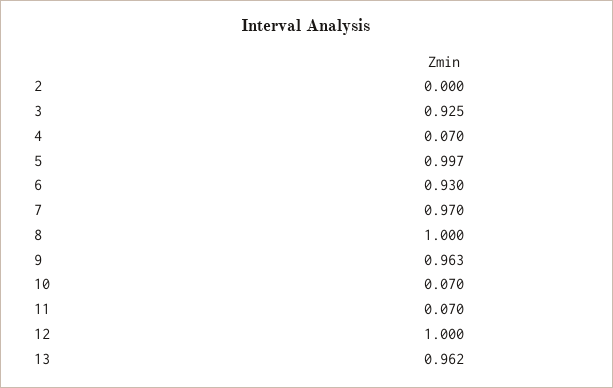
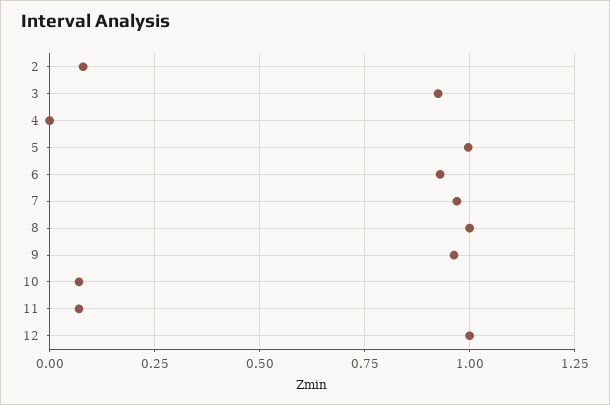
2: 0 -> 0.075
4: 0.07 -> 0
13: 0.962 -> none

